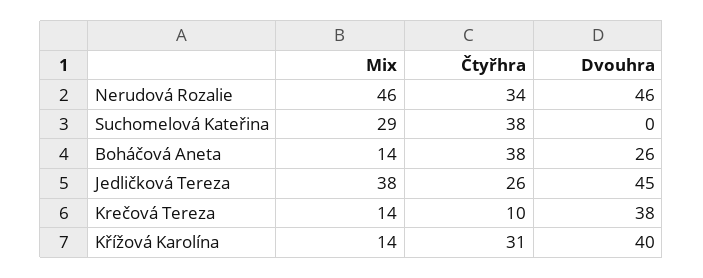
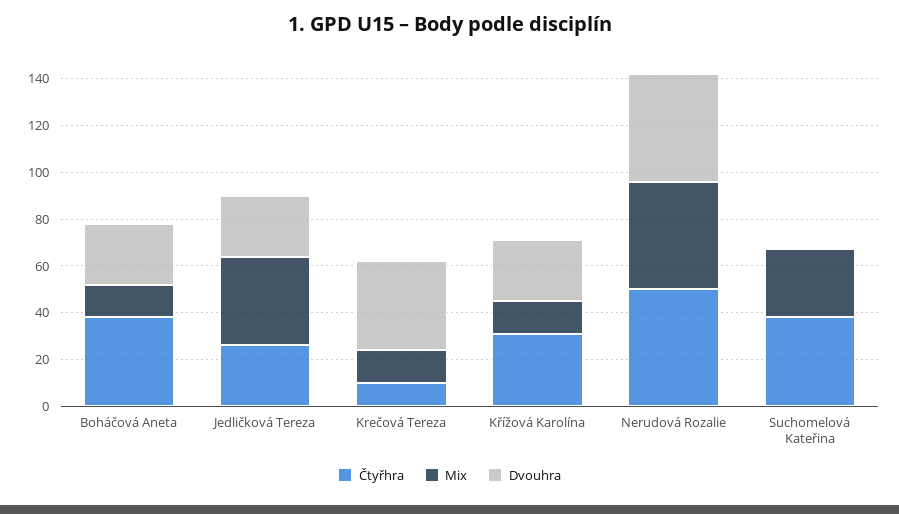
Čtyřhra, Nerudová Rozalie: 34 -> 50
Dvouhra, Jedličková Tereza: 45 -> 25
Dvouhra, Křížová Karolína: 40 -> 25

